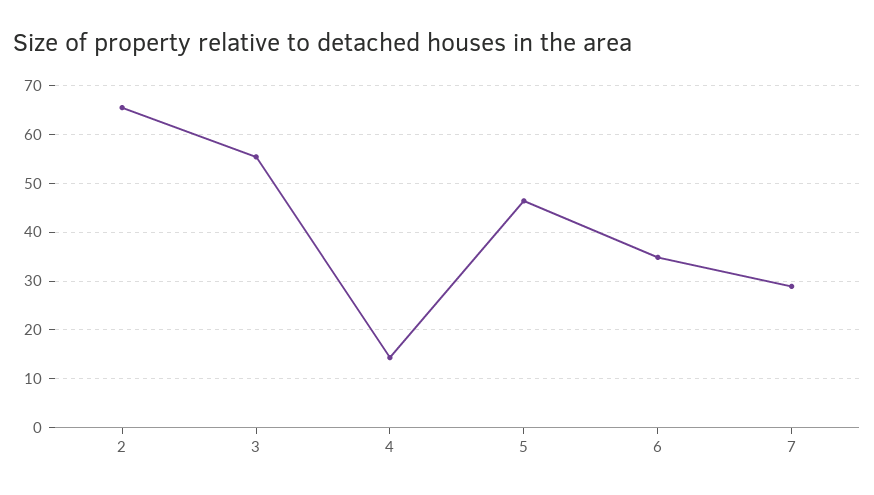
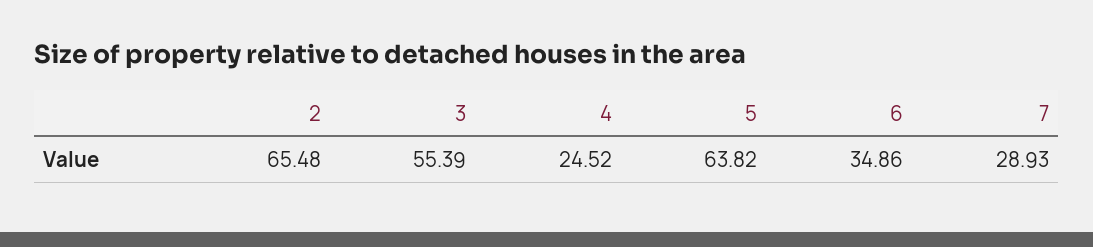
4: 14 -> 24.52
5: 46 -> 63.82

